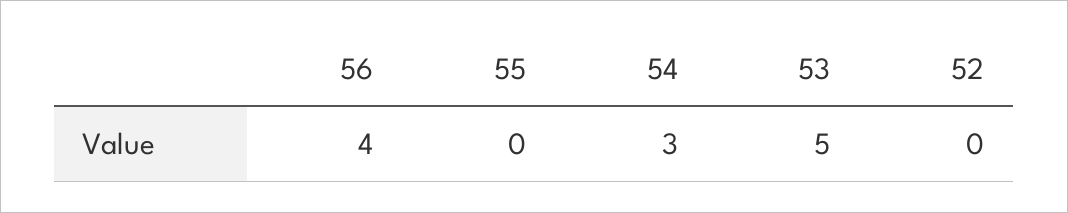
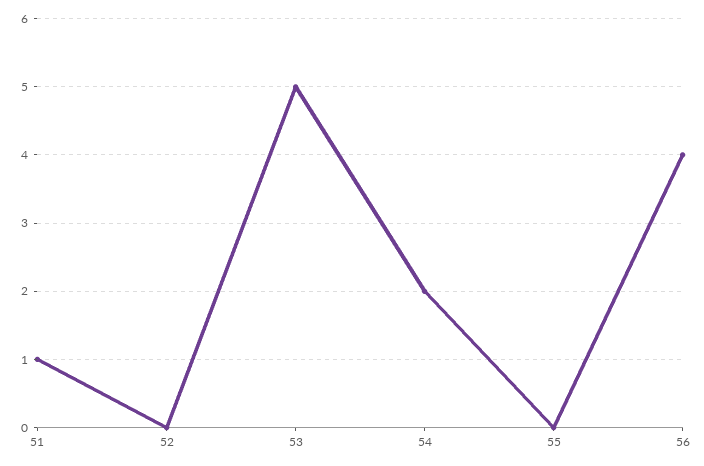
54: 3 -> 2
51: none -> 1

